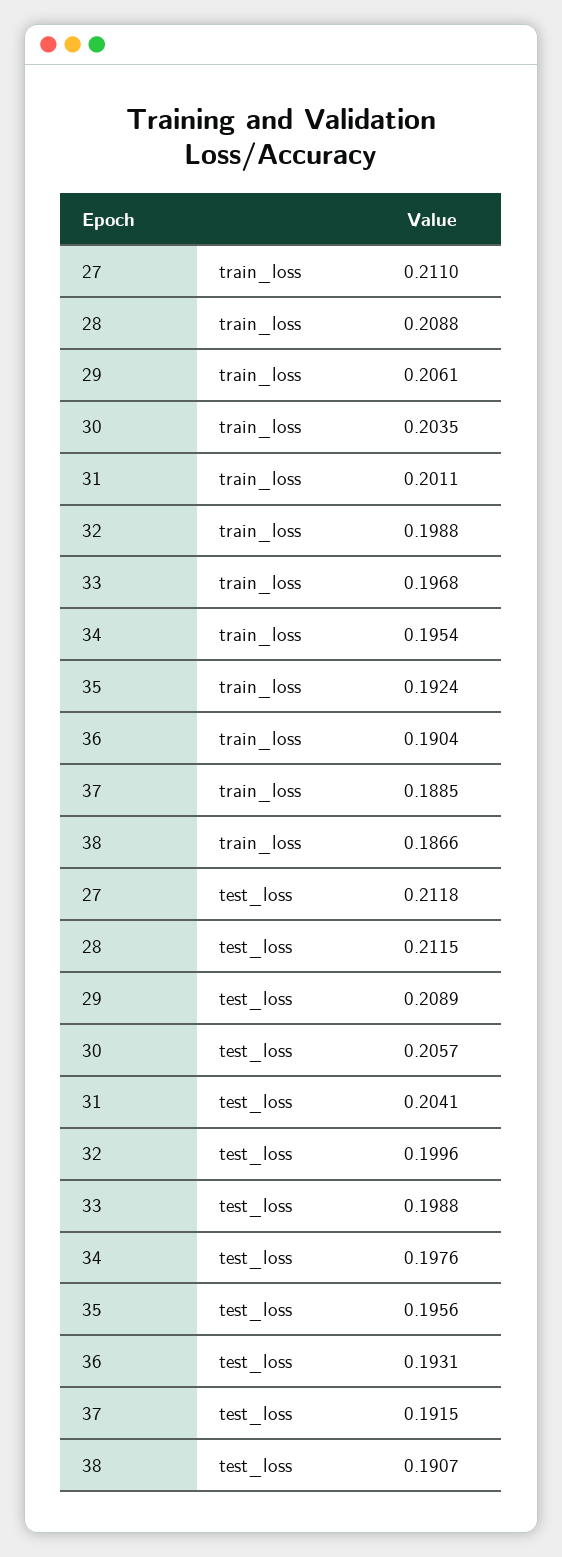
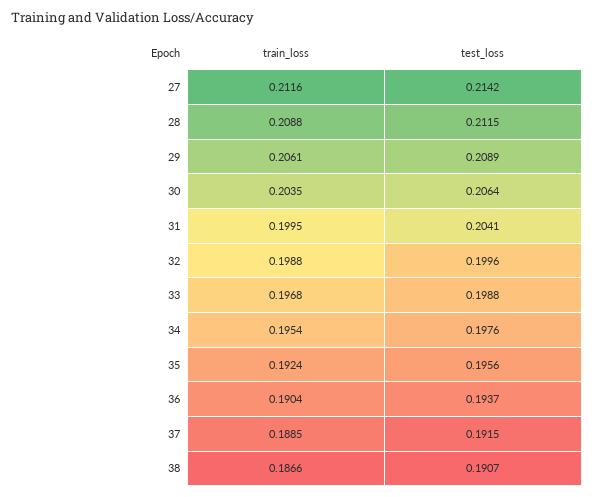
27, train_loss: 0.211 -> 0.2116
31, train_loss: 0.2011 -> 0.1995
27, test_loss: 0.2118 -> 0.2142
30, test_loss: 0.2057 -> 0.2064
36, test_loss: 0.1931 -> 0.1937

